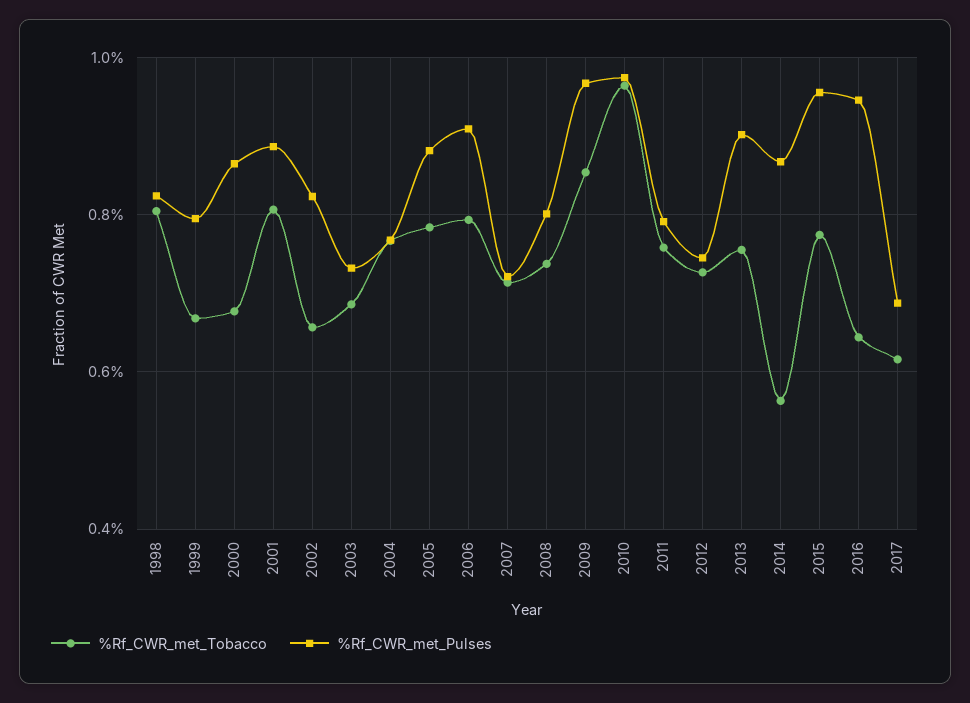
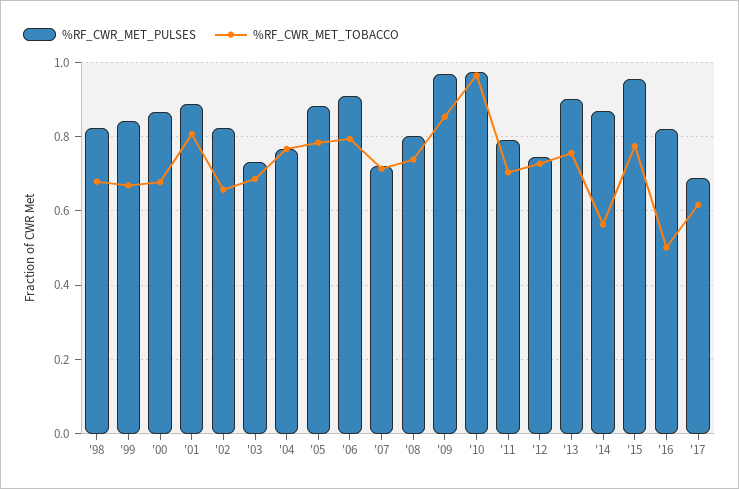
%Rf_CWR_met_Tobacco, 1998: 0.8 -> 0.68
%Rf_CWR_met_Pulses, 1999: 0.8 -> 0.84
%Rf_CWR_met_Tobacco, 2011: 0.76 -> 0.7
%Rf_CWR_met_Tobacco, 2016: 0.64 -> 0.5
%Rf_CWR_met_Pulses, 2016: 0.94 -> 0.82

